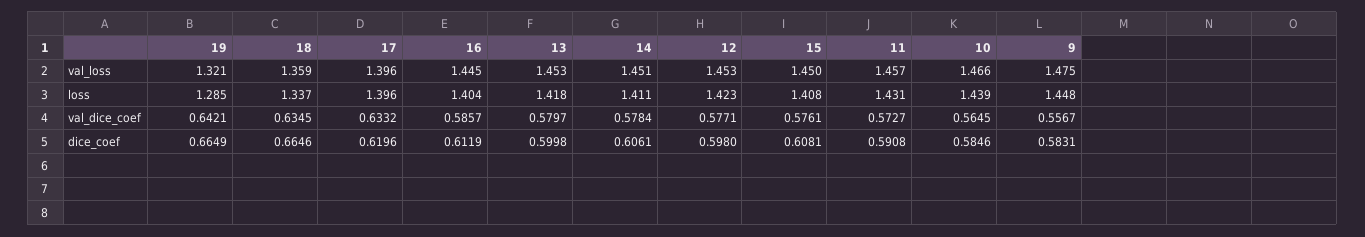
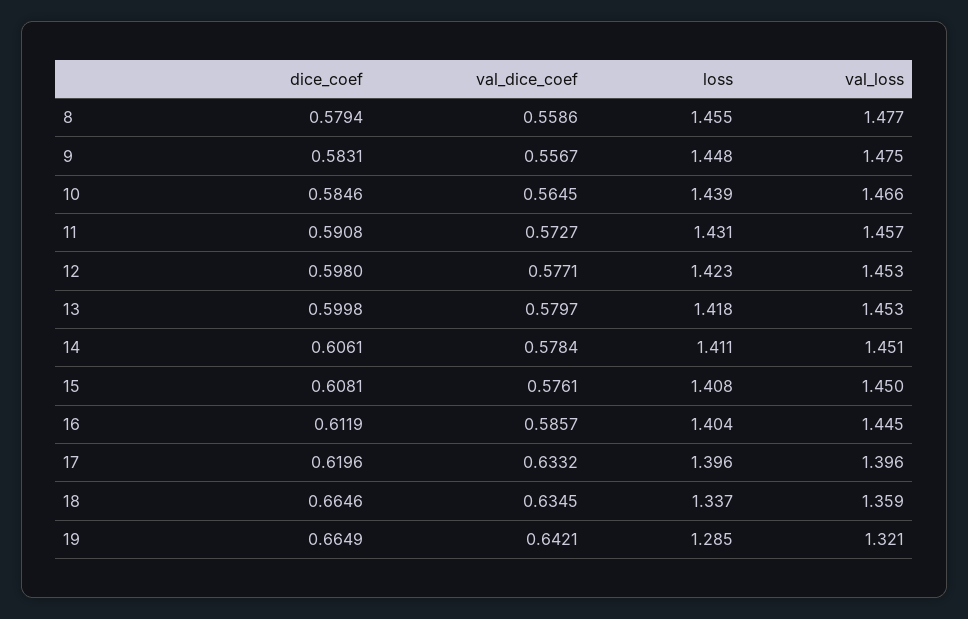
8, dice_coef: none -> 0.5794
8, val_dice_coef: none -> 0.5586
8, loss: none -> 1.455
8, val_loss: none -> 1.477

